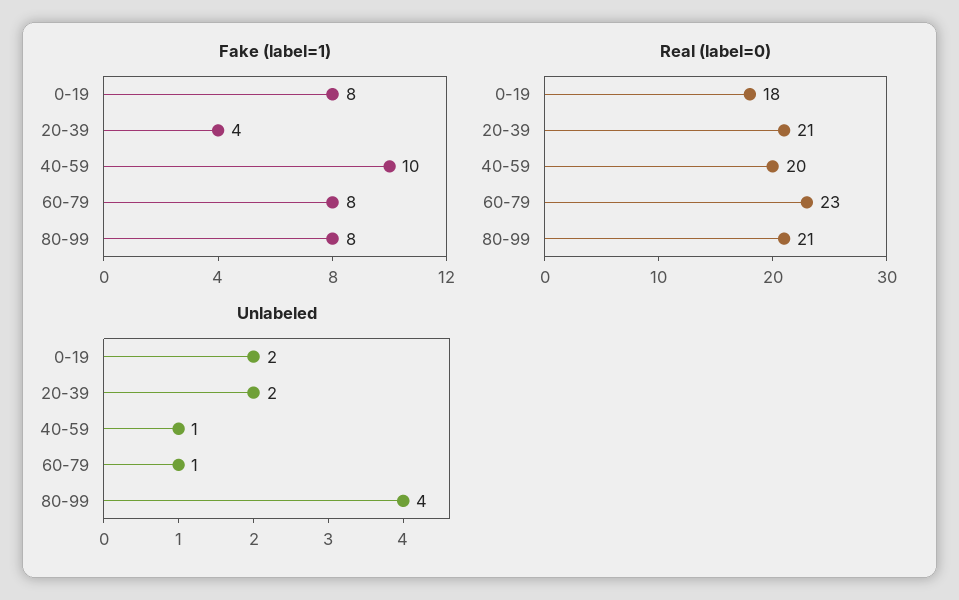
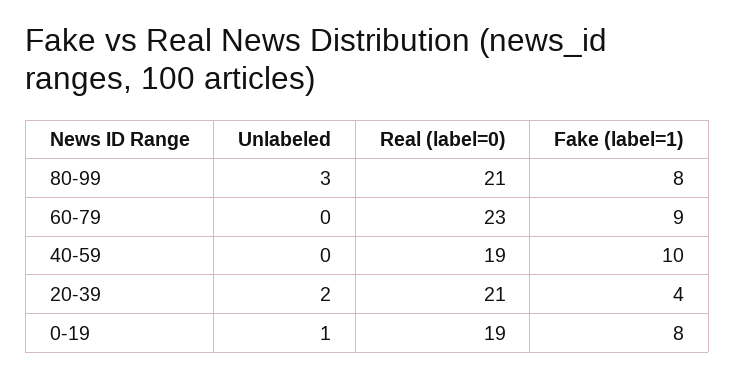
Fake (label=1), 60-79: 8 -> 9
Real (label=0), 0-19: 18 -> 19
Real (label=0), 40-59: 20 -> 19
Unlabeled, 0-19: 2 -> 1
Unlabeled, 40-59: 1 -> 0
Unlabeled, 60-79: 1 -> 0
Unlabeled, 80-99: 4 -> 3

